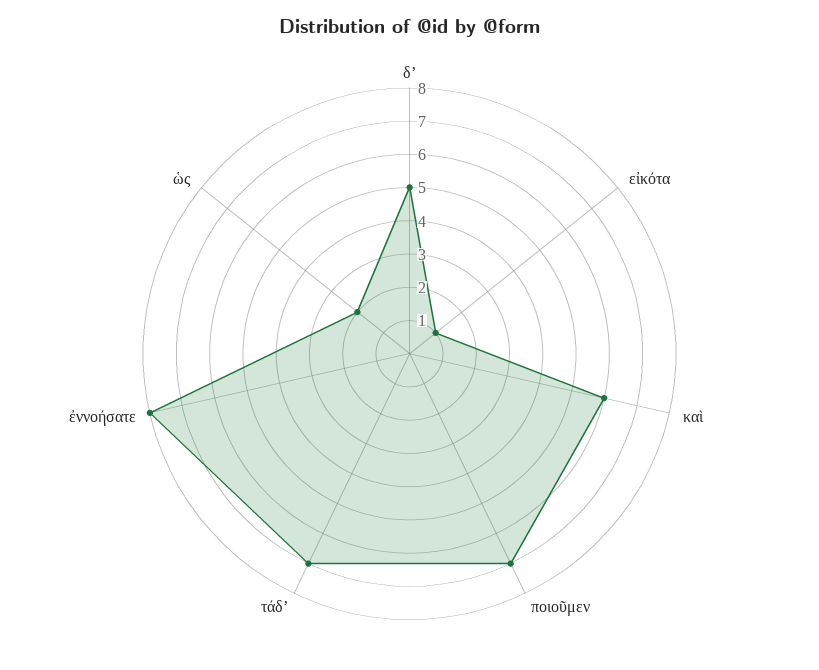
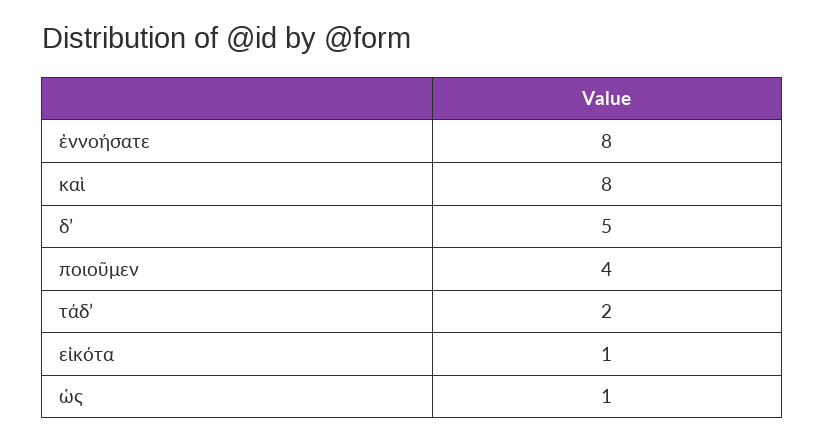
καὶ: 6 -> 8
ποιοῦμεν: 7 -> 4
τάδʼ: 7 -> 2
ὡς: 2 -> 1

